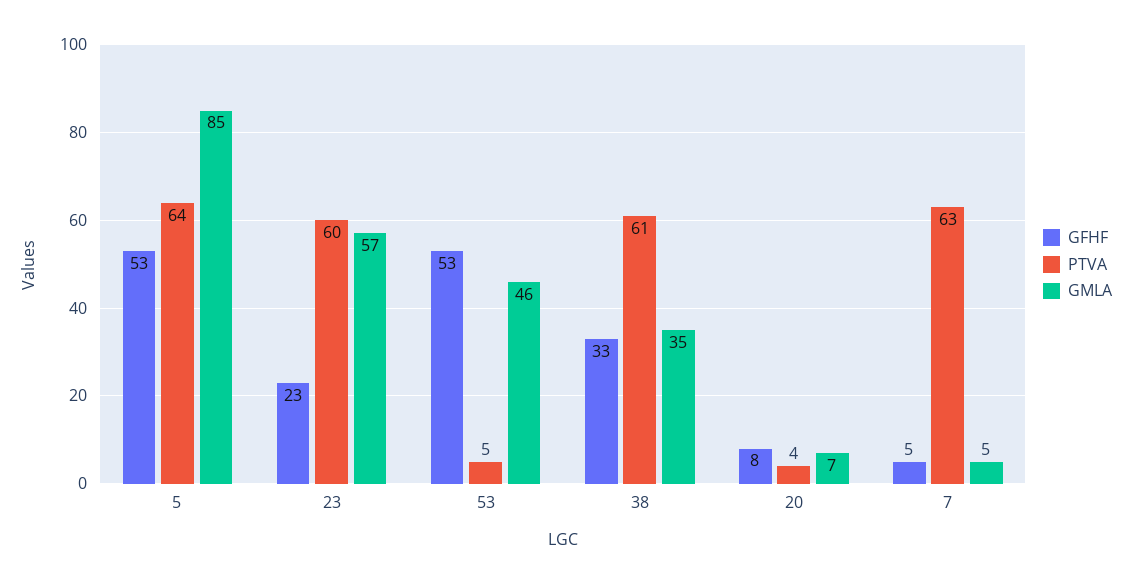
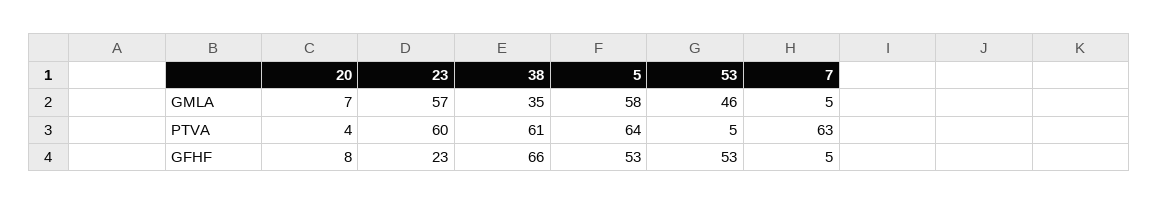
GMLA, 5: 85 -> 58
GFHF, 38: 33 -> 66

